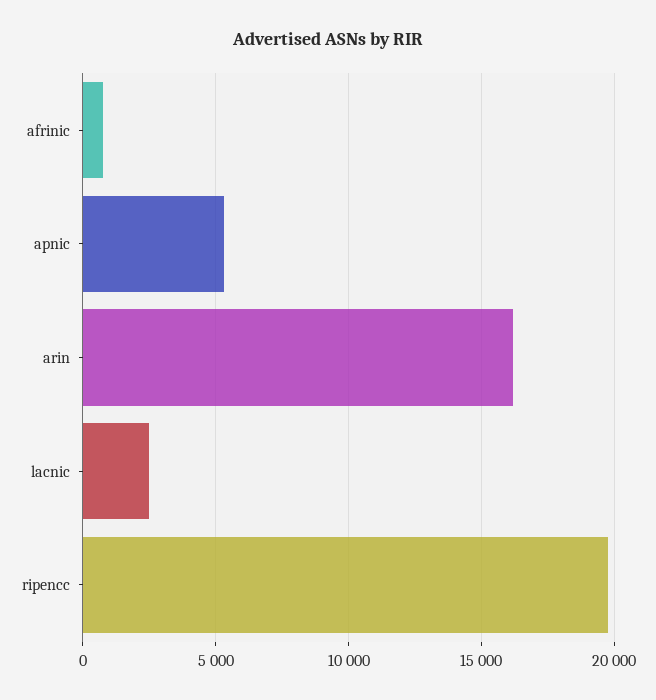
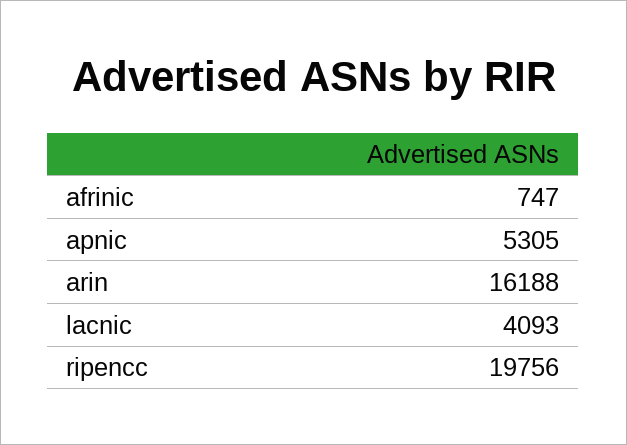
lacnic: 2500 -> 4093

